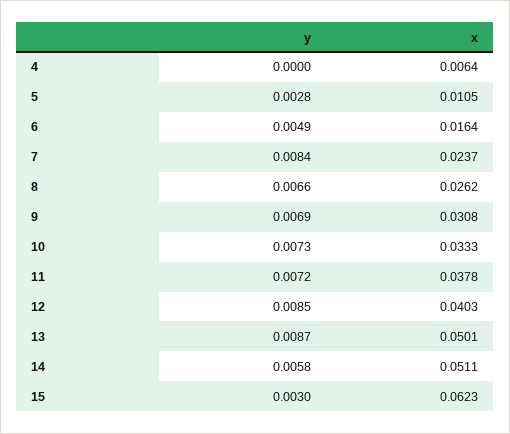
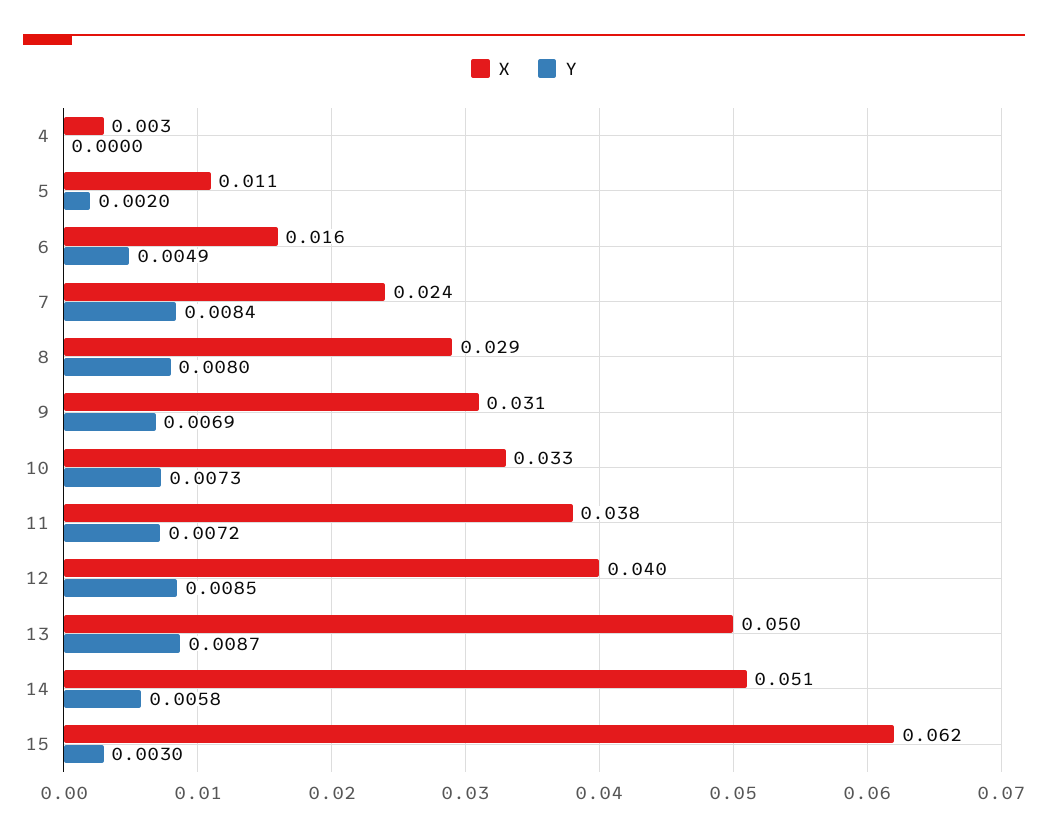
x, 4: 0.0064 -> 0.003
y, 5: 0.0028 -> 0.002
y, 8: 0.0066 -> 0.008
x, 8: 0.0262 -> 0.029

